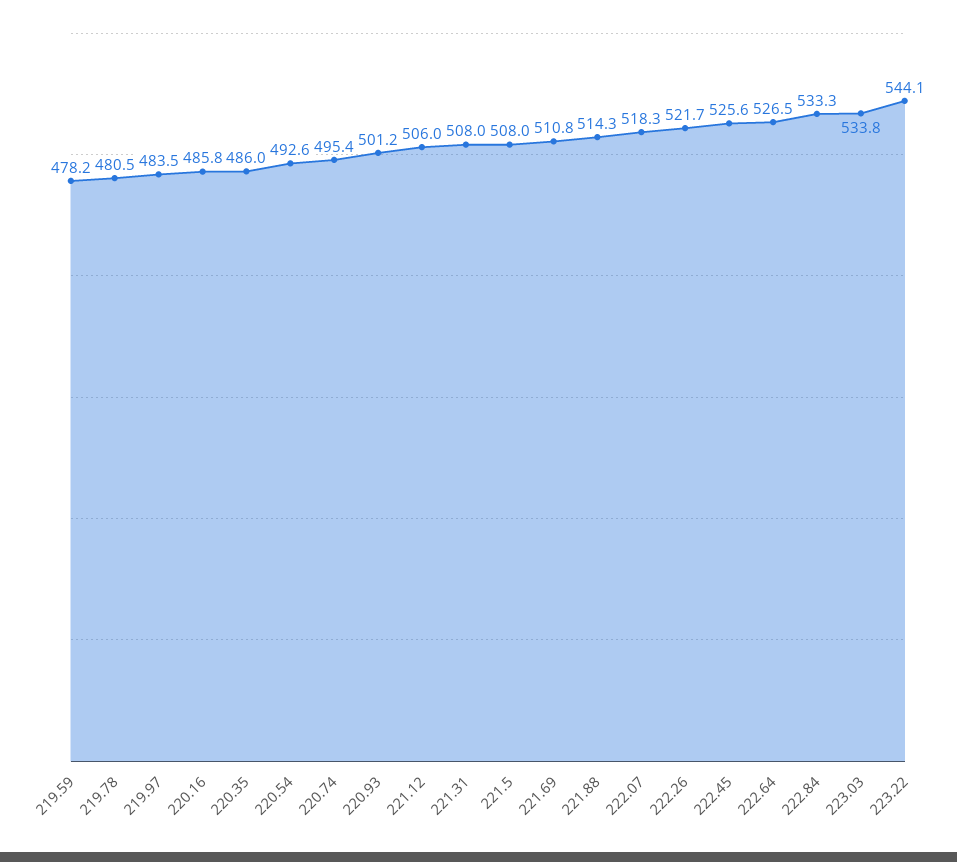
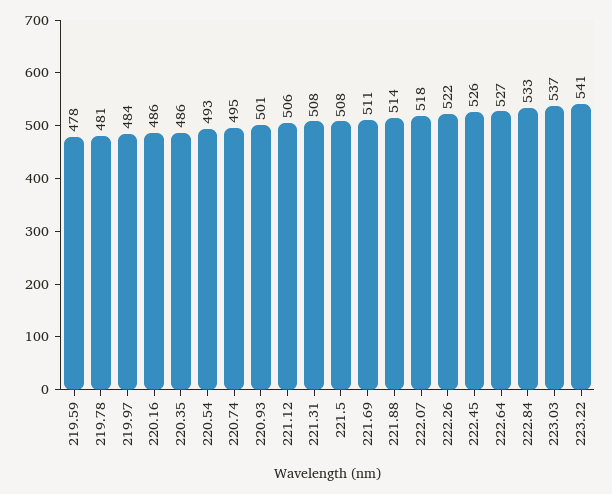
223.03: 533.8 -> 537
223.22: 544.1 -> 541

